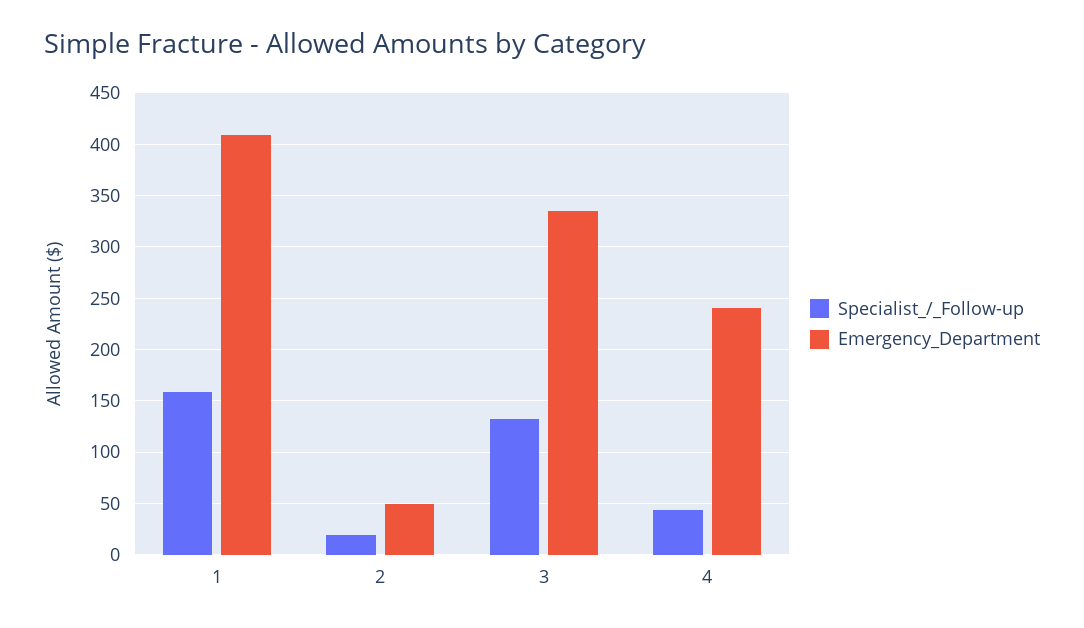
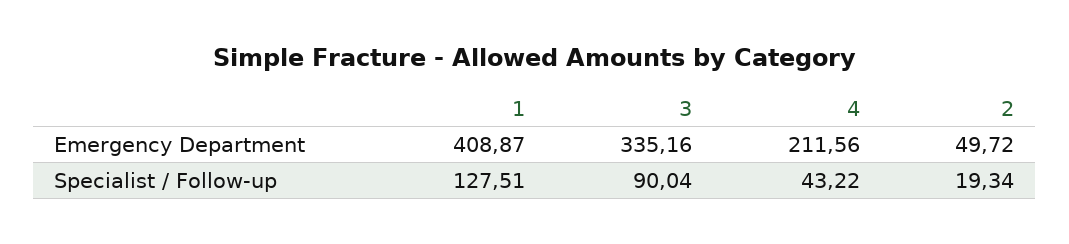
Specialist_/_Follow-up, 1: 160 -> 127.51
Specialist_/_Follow-up, 3: 130 -> 90.04
Emergency_Department, 4: 240 -> 211.56

